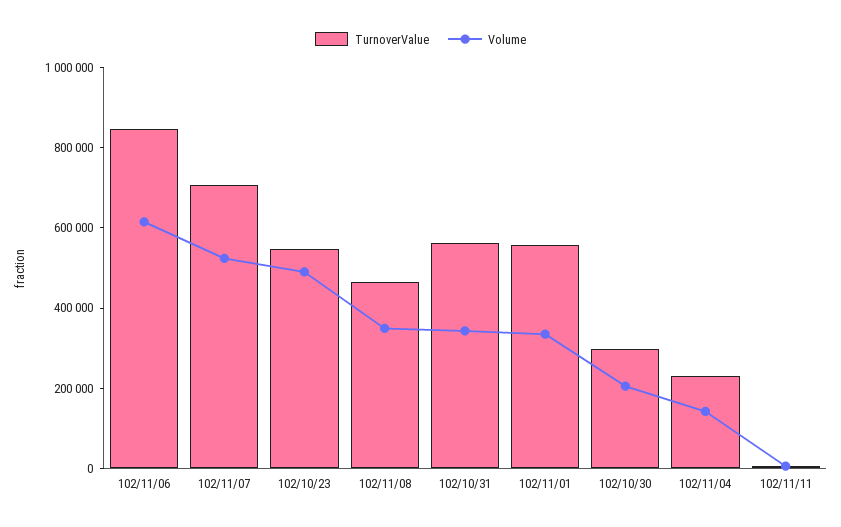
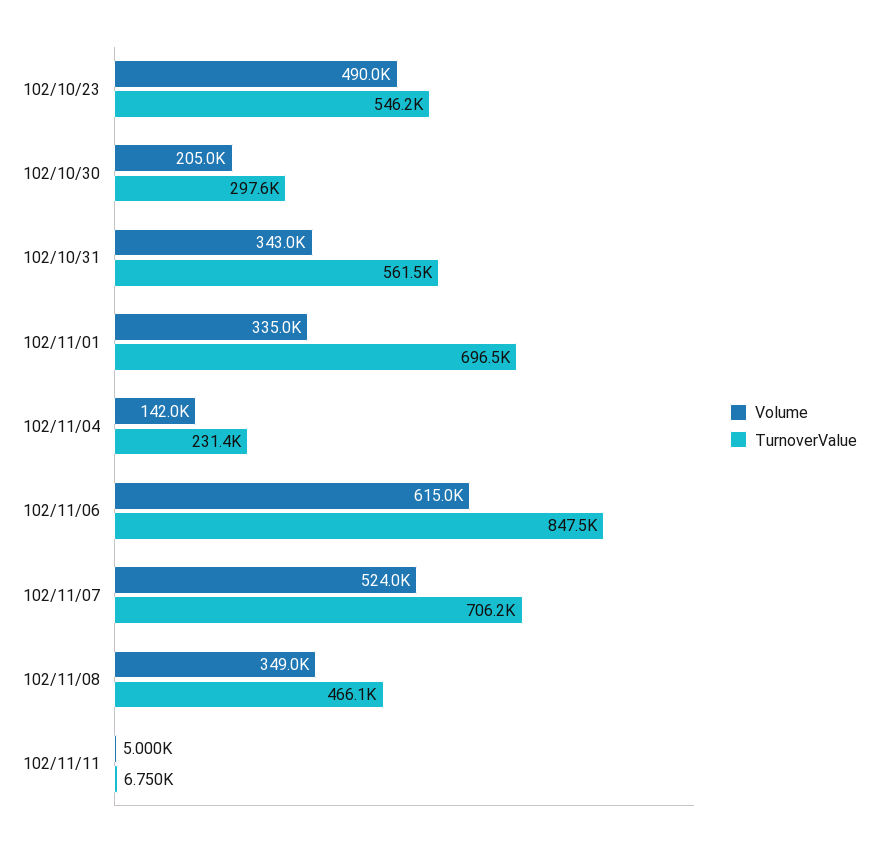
TurnoverValue, 102/11/01: 550000 -> 696500

